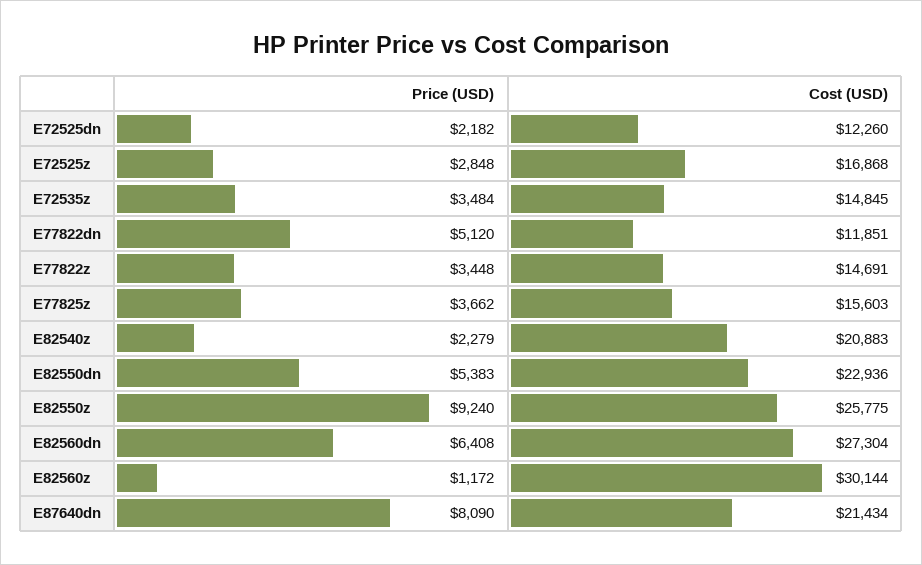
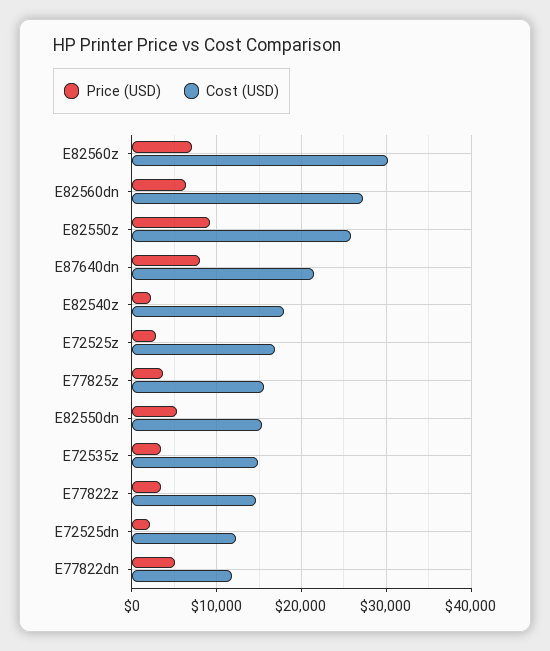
Cost (USD), E82540z: 20883 -> 18000
Cost (USD), E82550dn: 22936 -> 15000
Price (USD), E82560z: 1172 -> 7000

